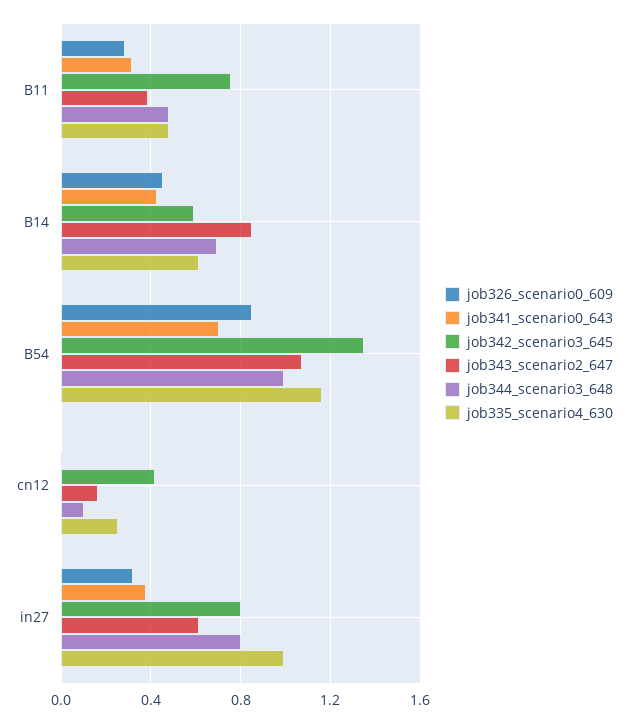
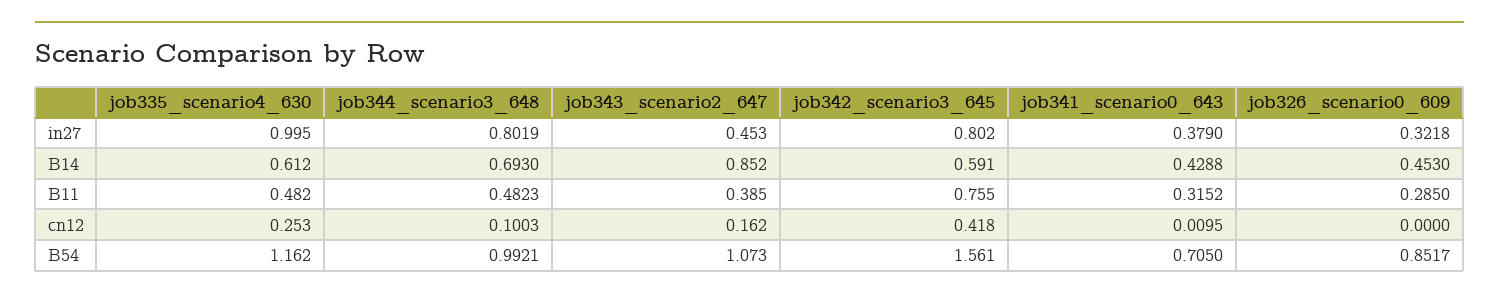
job342_scenario3_645, B54: 1.35 -> 1.561
job343_scenario2_647, in27: 0.6 -> 0.453

